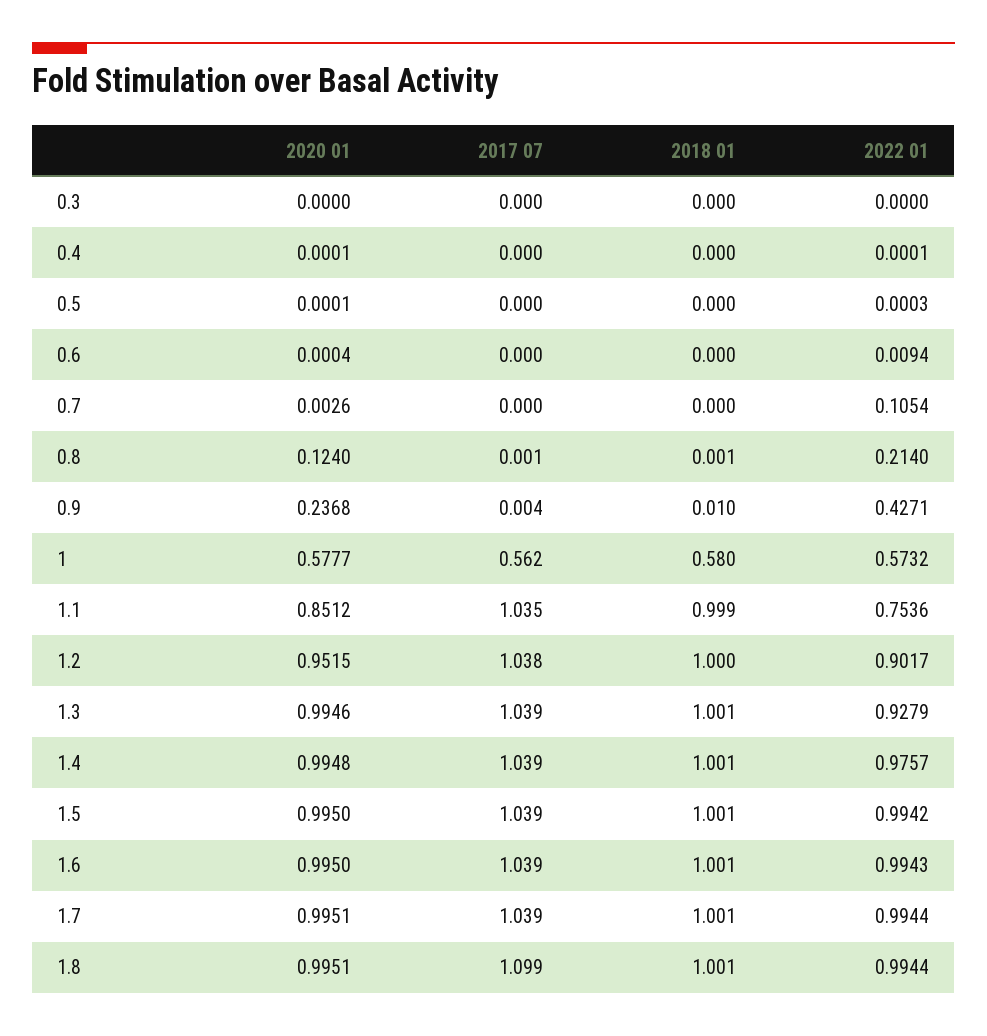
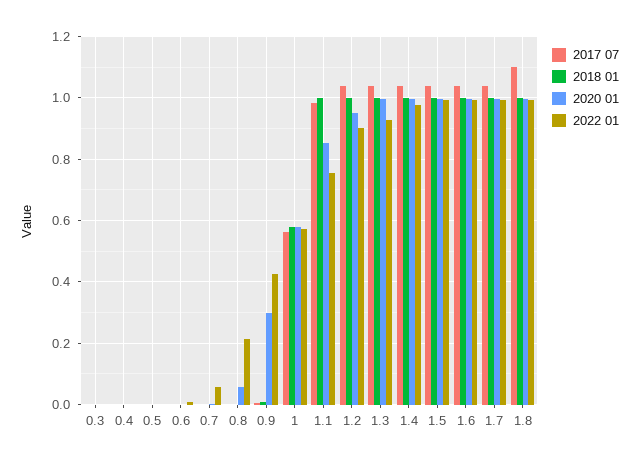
2022 01, 0.7: 0.1054 -> 0.06
2020 01, 0.8: 0.124 -> 0.06
2020 01, 0.9: 0.2368 -> 0.3
2017 07, 1.1: 1.035 -> 0.98

